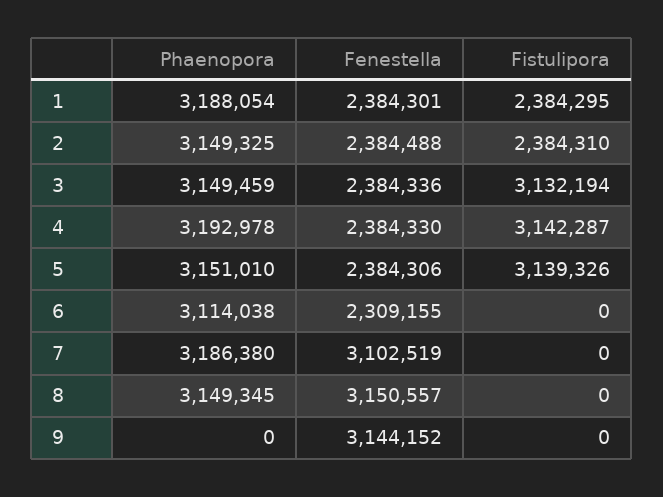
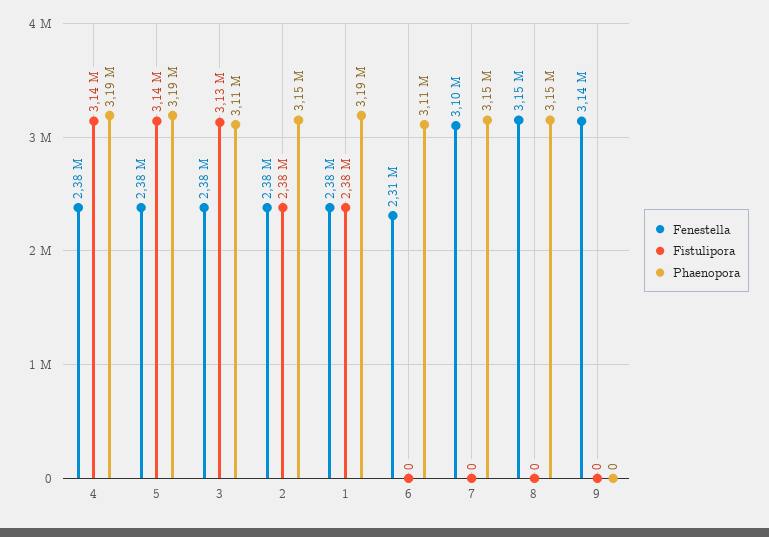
Phaenopora, 3: 3149459 -> 3110000
Phaenopora, 5: 3151010 -> 3190000
Phaenopora, 7: 3186380 -> 3150000

